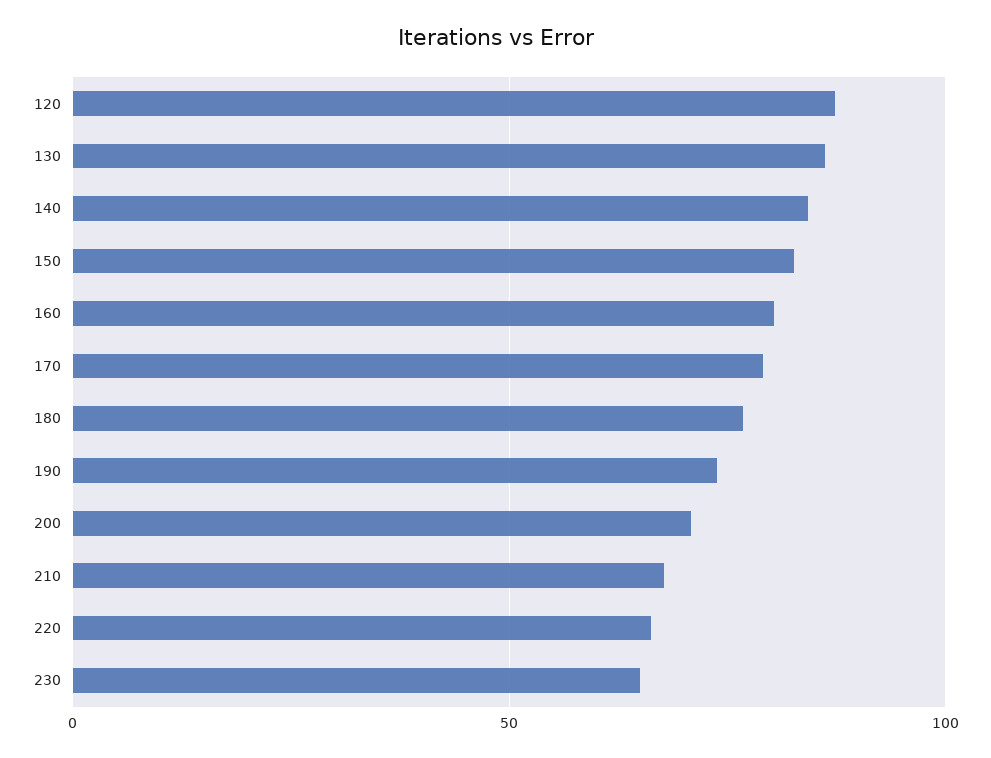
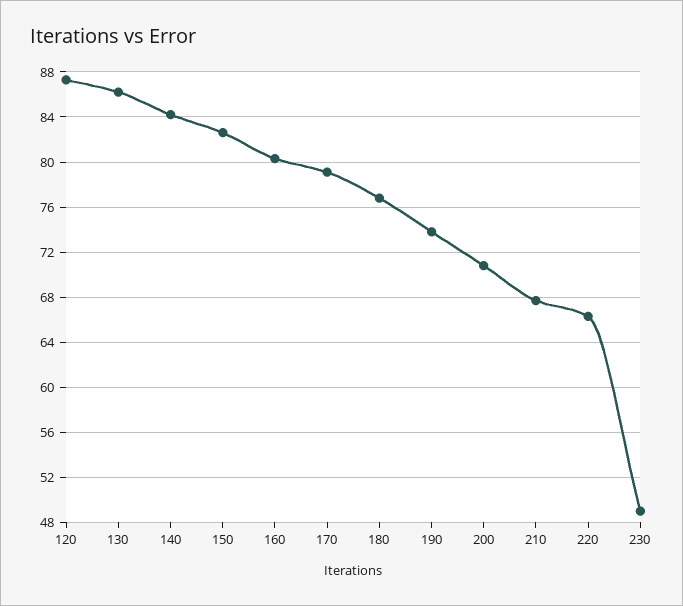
230: 65 -> 49

